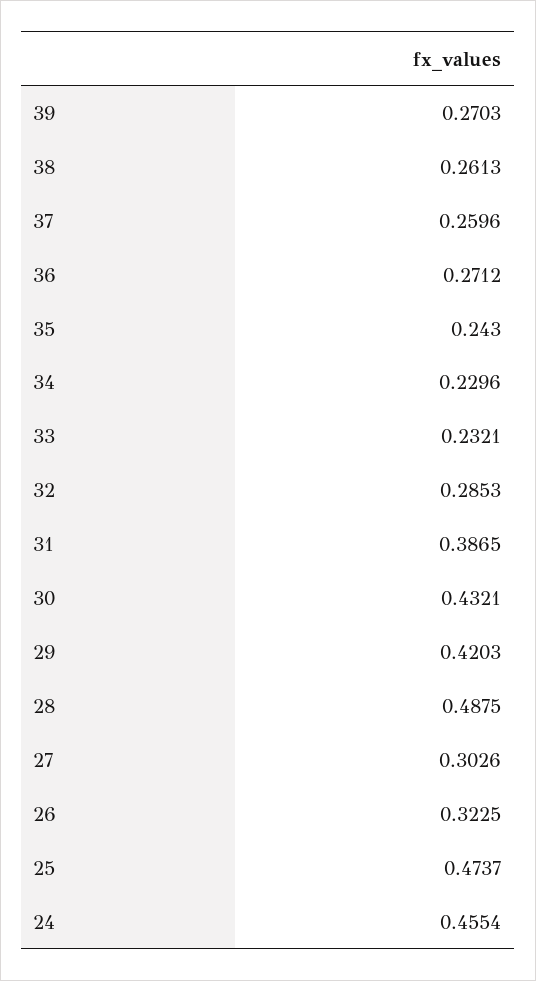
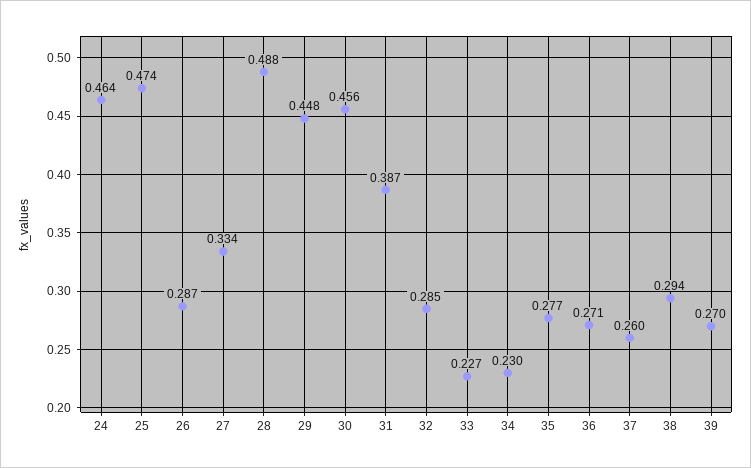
38: 0.2613 -> 0.294
35: 0.243 -> 0.277
33: 0.2321 -> 0.227
30: 0.4321 -> 0.456
29: 0.4203 -> 0.448
27: 0.3026 -> 0.334
26: 0.3225 -> 0.287
24: 0.4554 -> 0.464

